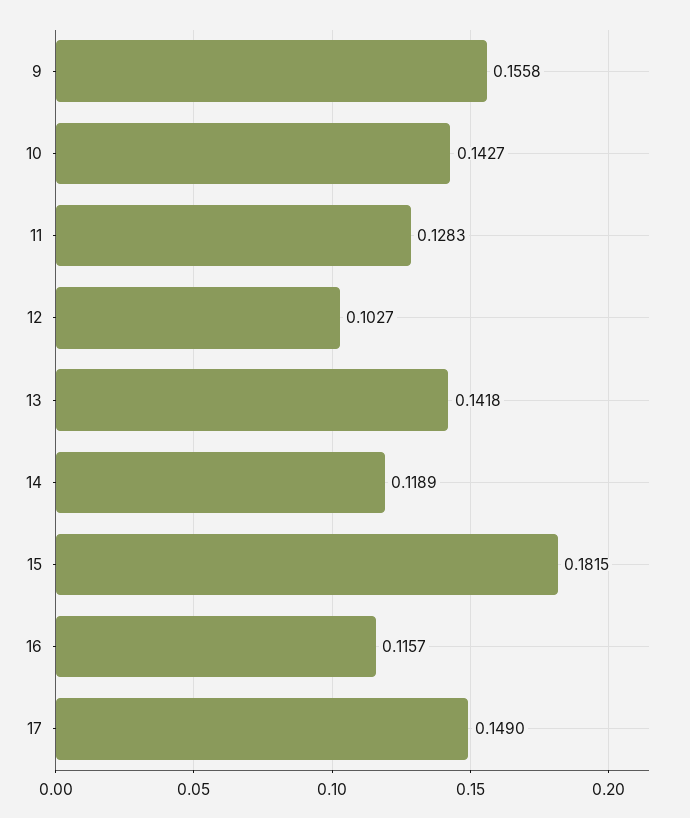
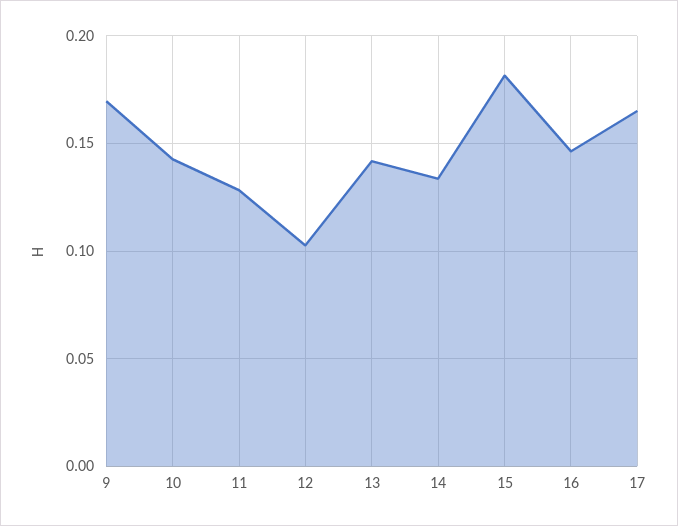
9: 0.1558 -> 0.17
14: 0.1189 -> 0.135
16: 0.1157 -> 0.145
17: 0.149 -> 0.165

